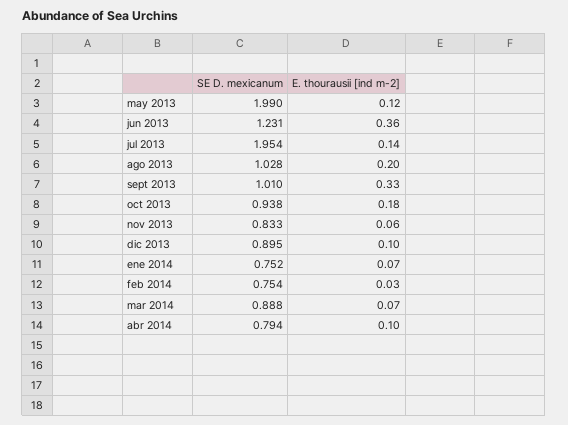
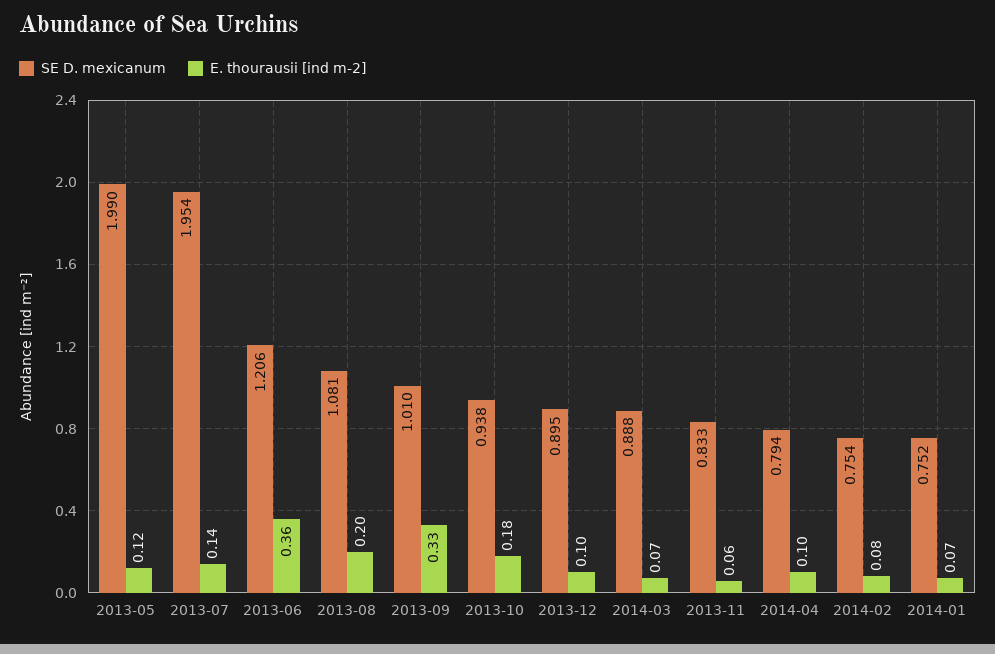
SE D. mexicanum, jun 2013: 1.231 -> 1.206
SE D. mexicanum, ago 2013: 1.028 -> 1.081
E. thourausii [ind m-2], feb 2014: 0.03 -> 0.08

